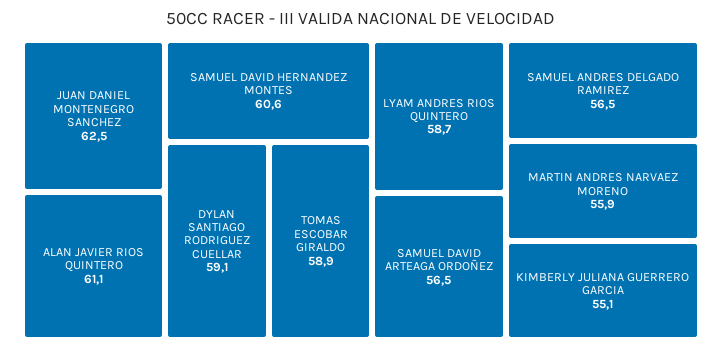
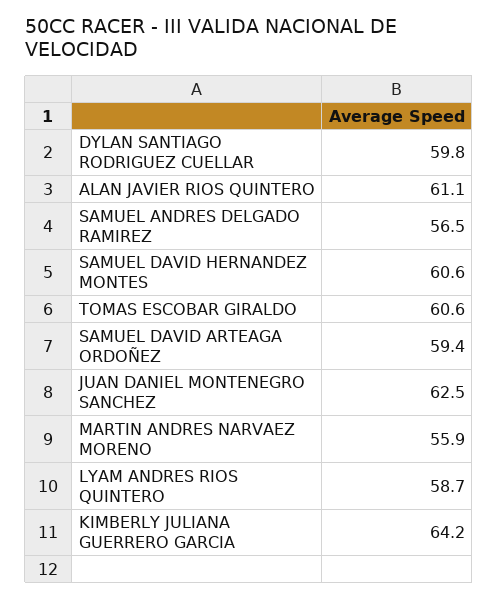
DYLAN SANTIAGO RODRIGUEZ CUELLAR: 59.1 -> 59.8
TOMAS ESCOBAR GIRALDO: 58.9 -> 60.6
SAMUEL DAVID ARTEAGA ORDOÑEZ: 56.5 -> 59.4
KIMBERLY JULIANA GUERRERO GARCIA: 55.1 -> 64.2

